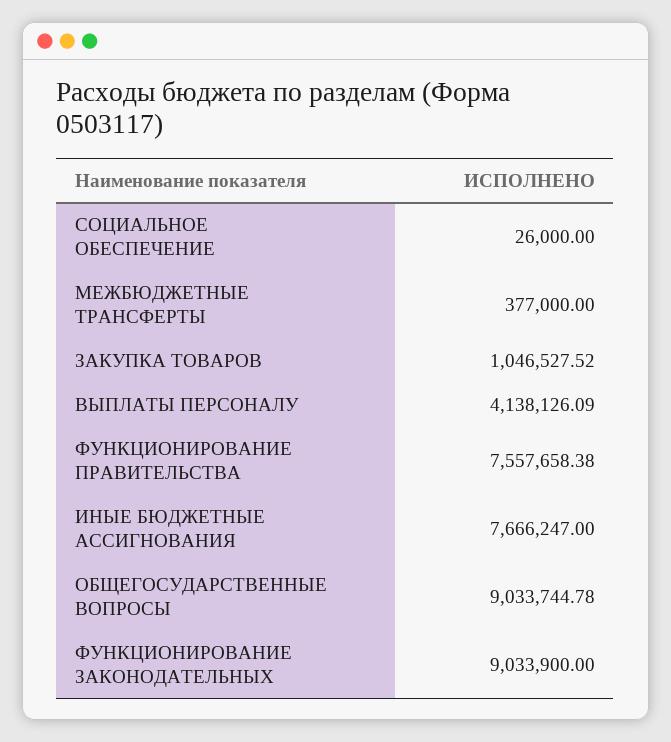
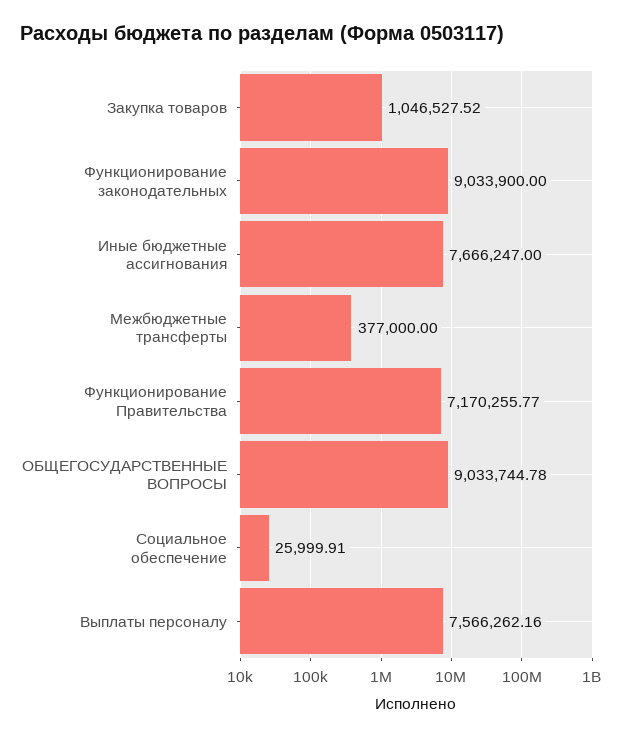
СОЦИАЛЬНОЕ ОБЕСПЕЧЕНИЕ: 26000 -> 25999.91
ВЫПЛАТЫ ПЕРСОНАЛУ: 4138126.09 -> 7566262.16
ФУНКЦИОНИРОВАНИЕ ПРАВИТЕЛЬСТВА: 7557658.38 -> 7170255.77

